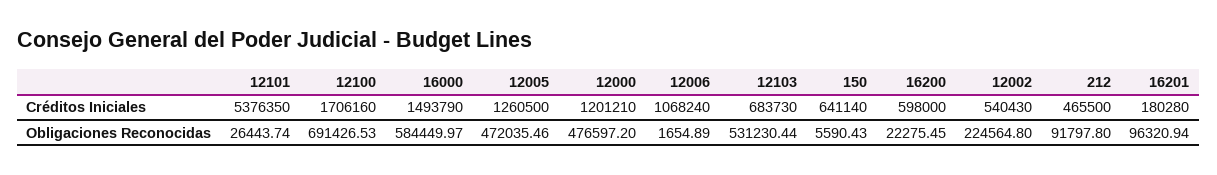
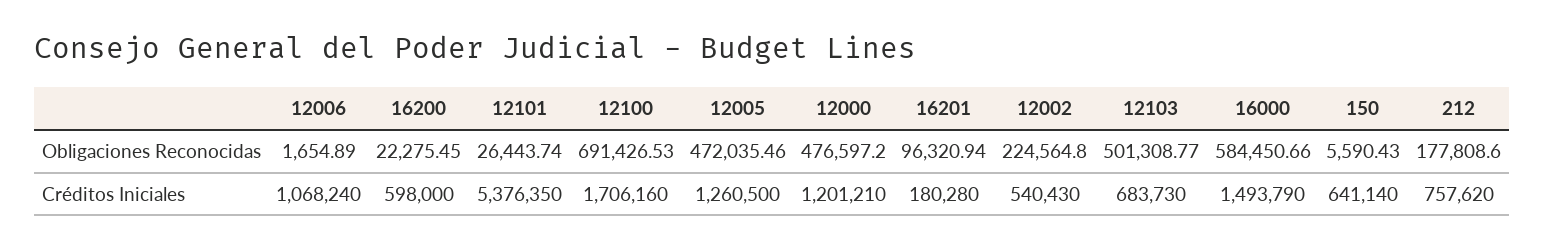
212, Créditos Iniciales: 465500 -> 757620
16000, Obligaciones Reconocidas: 584449.97 -> 584450.66
12103, Obligaciones Reconocidas: 531230.44 -> 501308.77
212, Obligaciones Reconocidas: 91797.8 -> 177808.6

